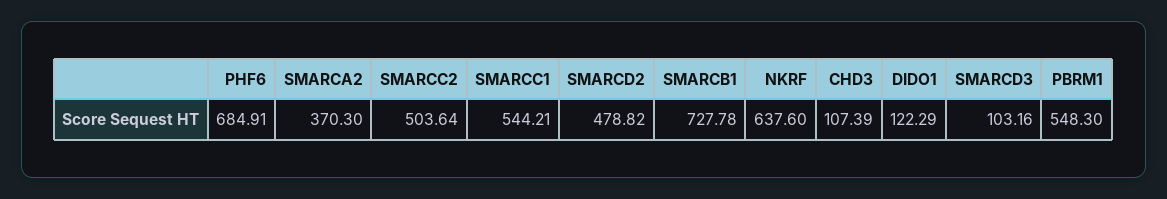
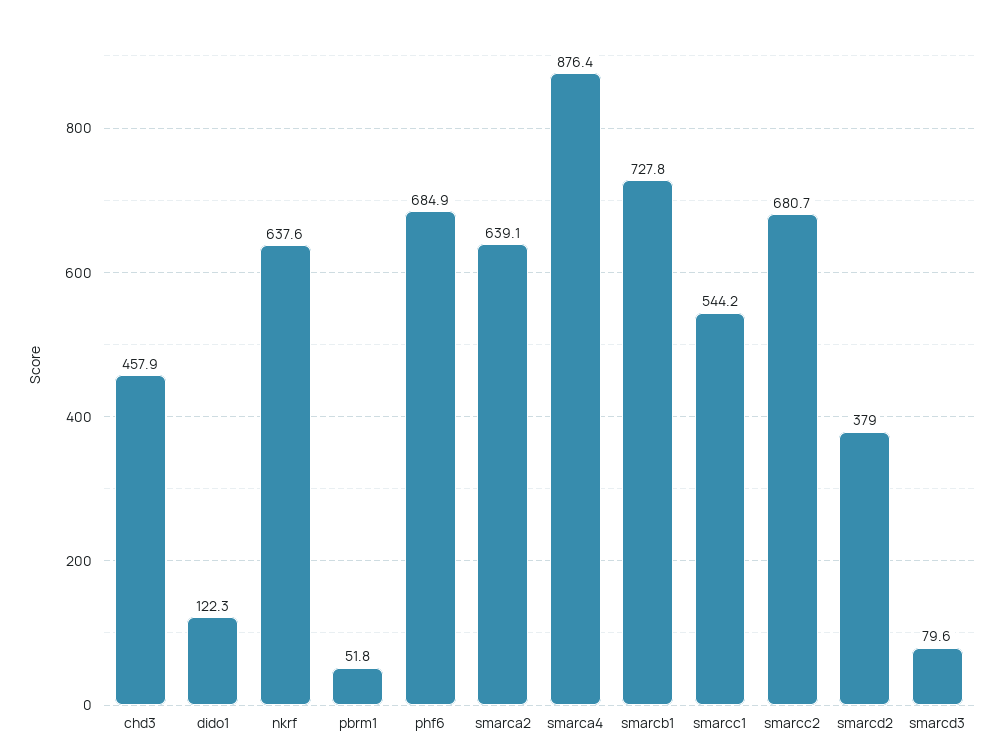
SMARCA2: 370.3 -> 639.1
SMARCC2: 503.64 -> 680.7
SMARCD2: 478.82 -> 379
CHD3: 107.39 -> 457.9
SMARCD3: 103.16 -> 79.6
PBRM1: 548.3 -> 51.8
smarca4: none -> 876.4

